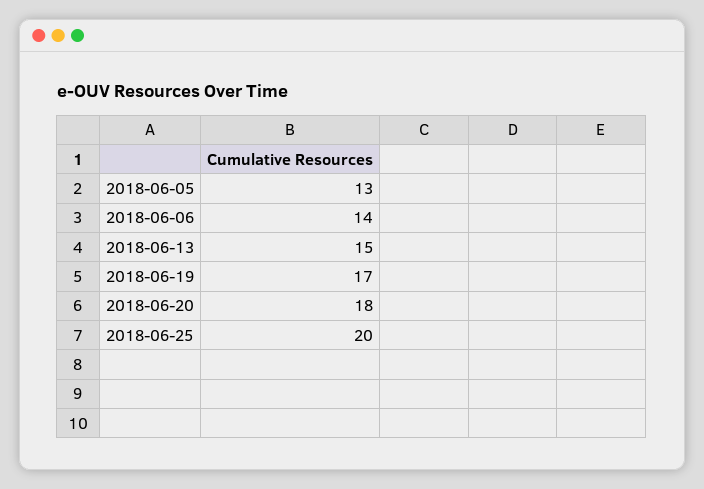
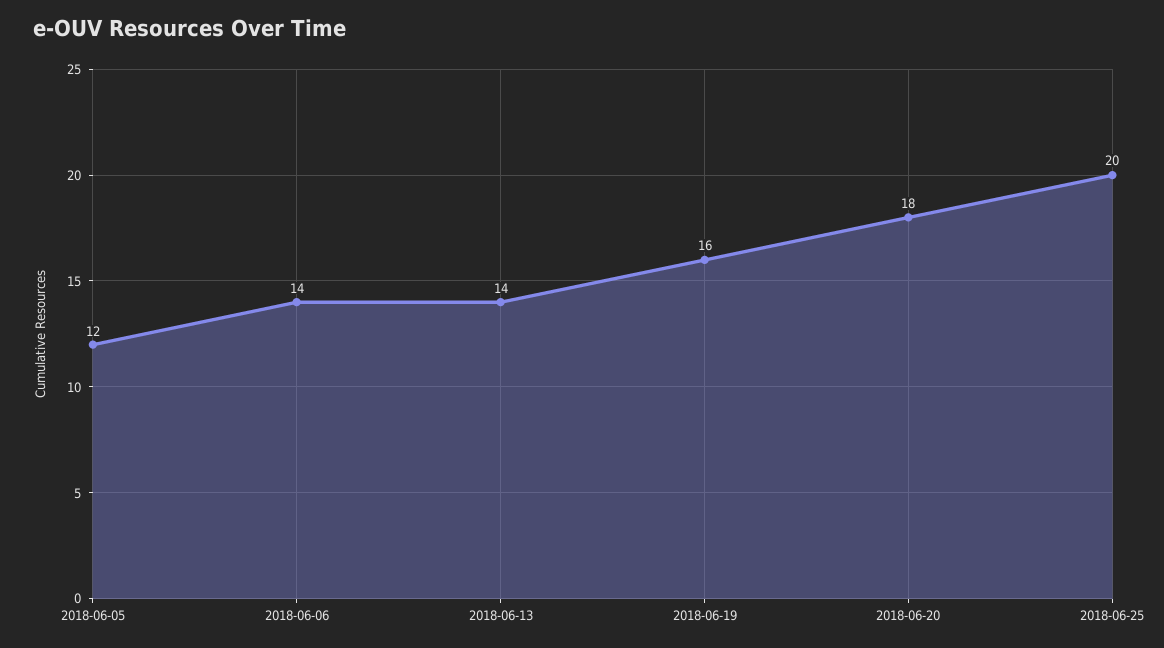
2018-06-05: 13 -> 12
2018-06-13: 15 -> 14
2018-06-19: 17 -> 16

